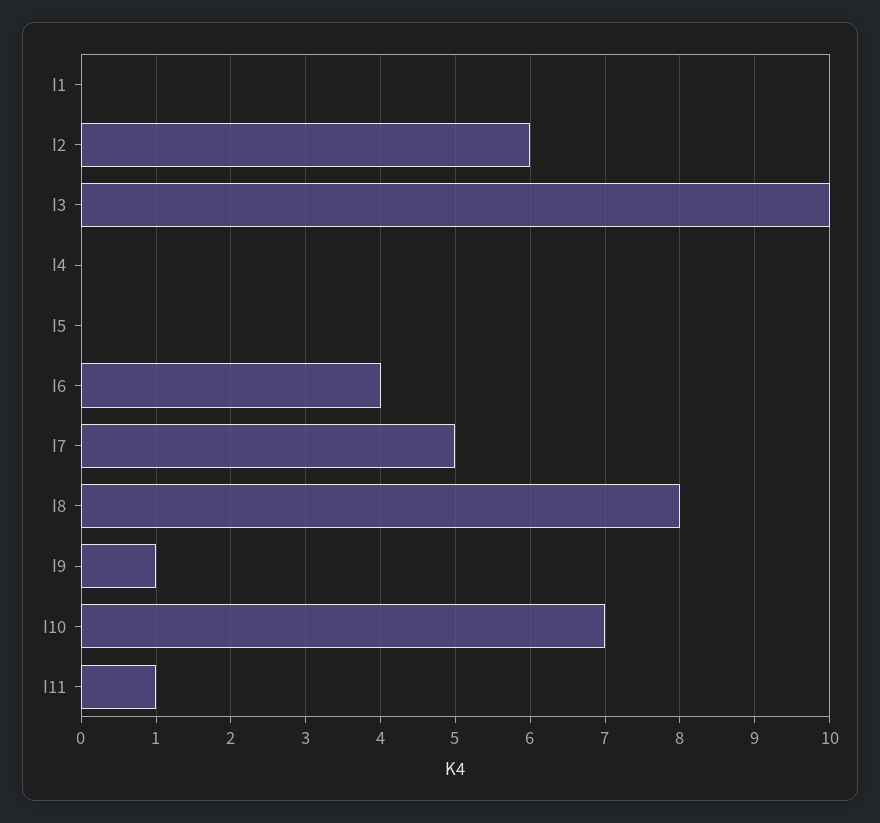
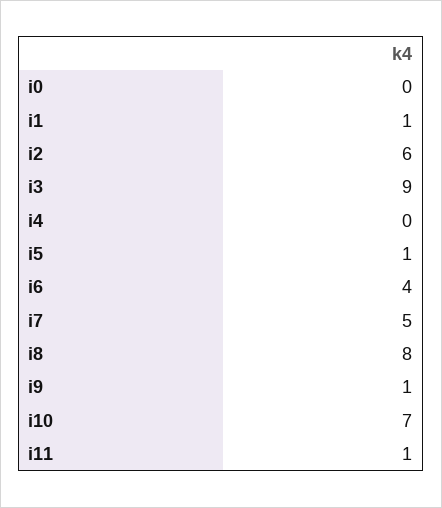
I1: 0 -> 1
I3: 10 -> 9
I5: 0 -> 1
i0: none -> 0

